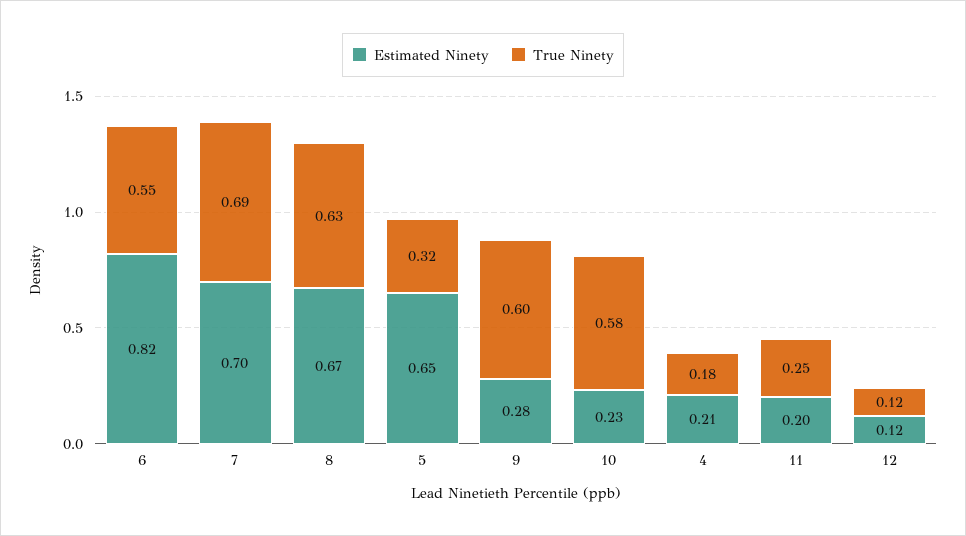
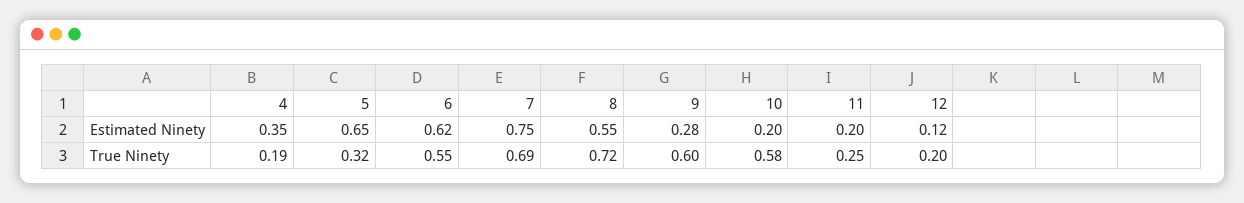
Estimated Ninety, 6: 0.82 -> 0.62
Estimated Ninety, 7: 0.7 -> 0.75
Estimated Ninety, 8: 0.67 -> 0.55
True Ninety, 8: 0.63 -> 0.72
Estimated Ninety, 10: 0.23 -> 0.2
Estimated Ninety, 4: 0.21 -> 0.35
True Ninety, 4: 0.18 -> 0.19
True Ninety, 12: 0.12 -> 0.2

